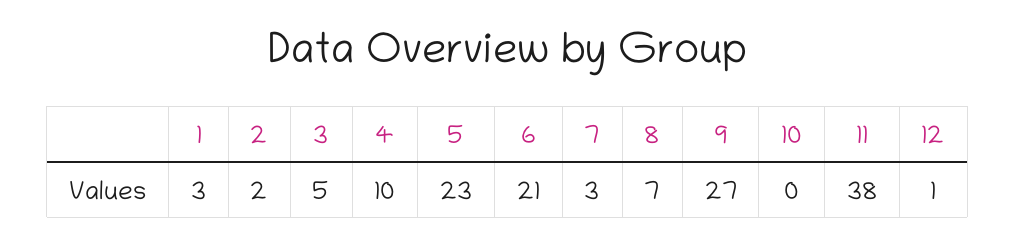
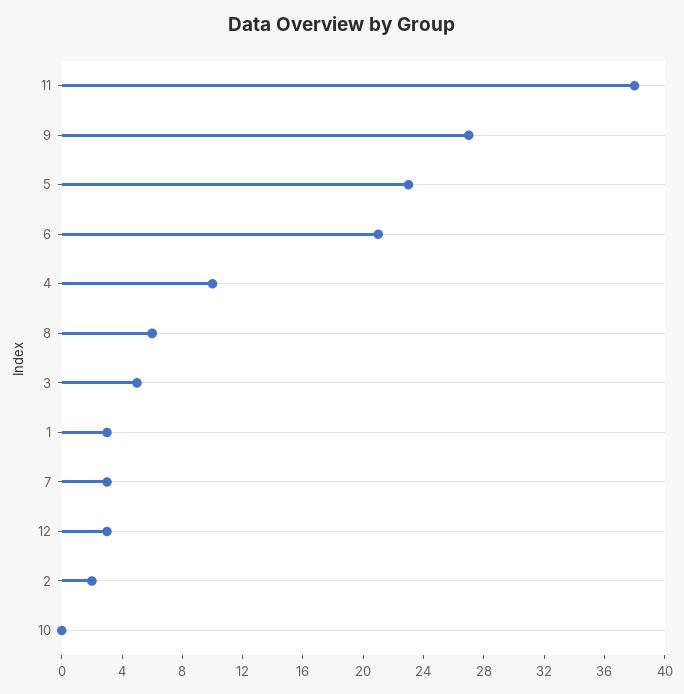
8: 7 -> 6
12: 1 -> 3

